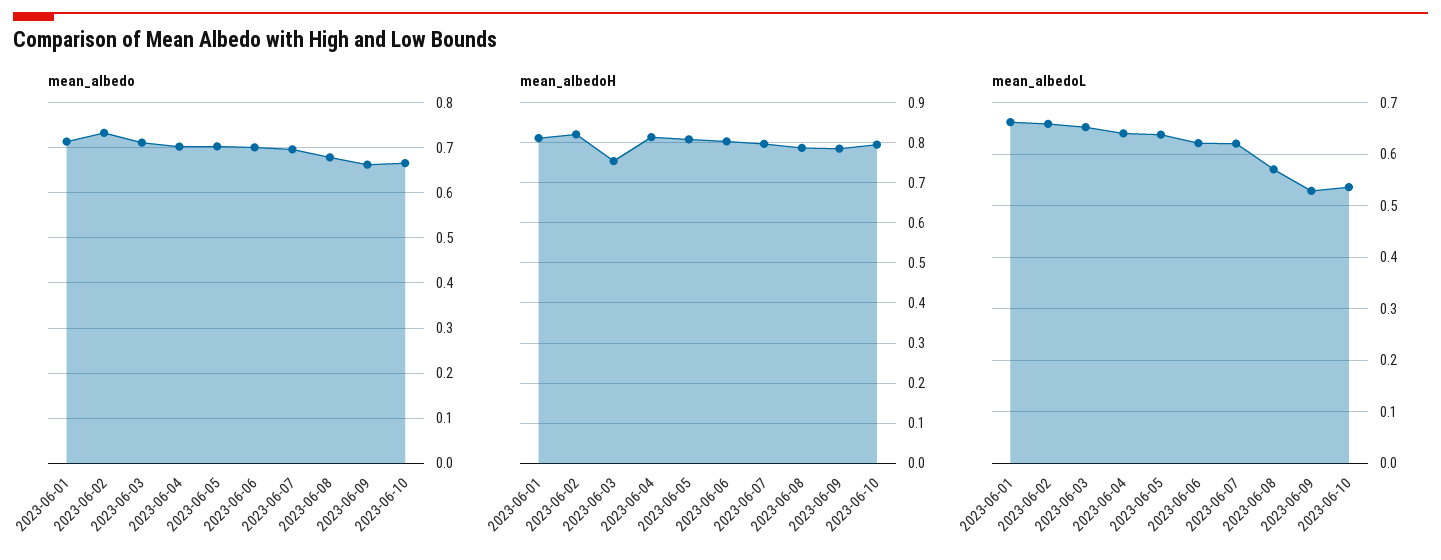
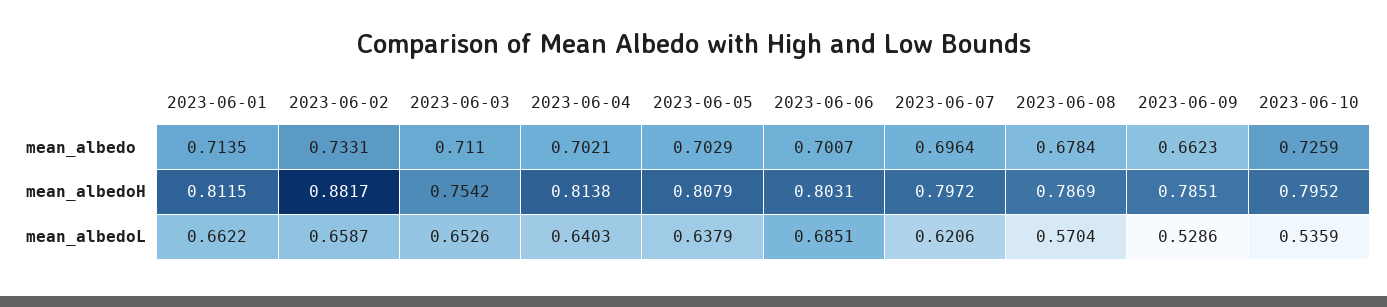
mean_albedo, 2023-06-10: 0.66 -> 0.7259
mean_albedoH, 2023-06-02: 0.82 -> 0.8817
mean_albedoL, 2023-06-06: 0.62 -> 0.6851

